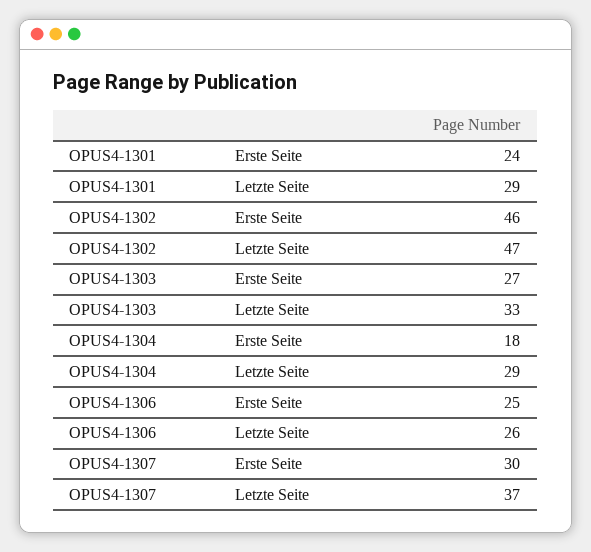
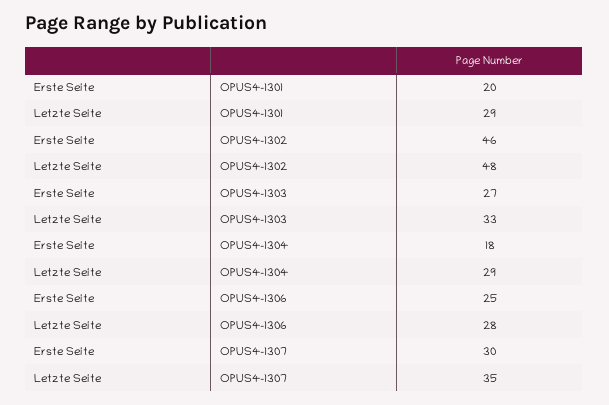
OPUS4-1301, Erste Seite: 24 -> 20
OPUS4-1302, Letzte Seite: 47 -> 48
OPUS4-1306, Letzte Seite: 26 -> 28
OPUS4-1307, Letzte Seite: 37 -> 35

